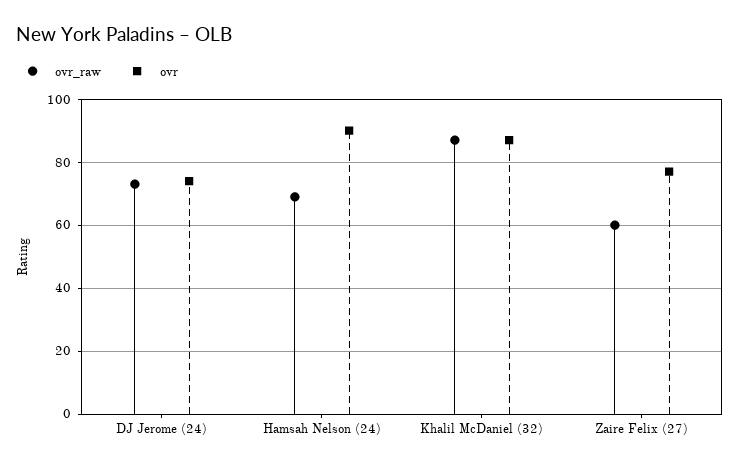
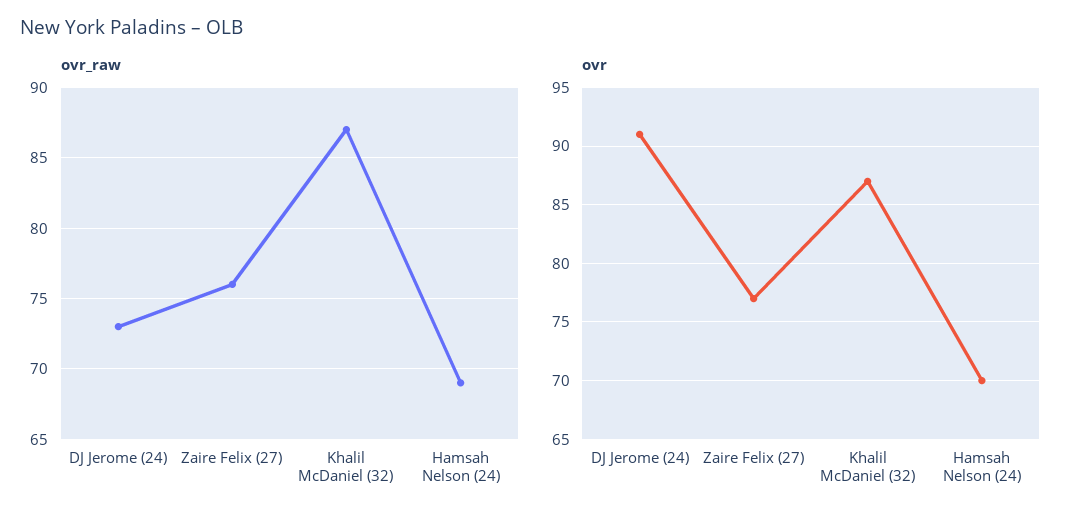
ovr, DJ Jerome (24): 75 -> 91
ovr, Hamsah Nelson (24): 90 -> 70
ovr_raw, Zaire Felix (27): 60 -> 76

